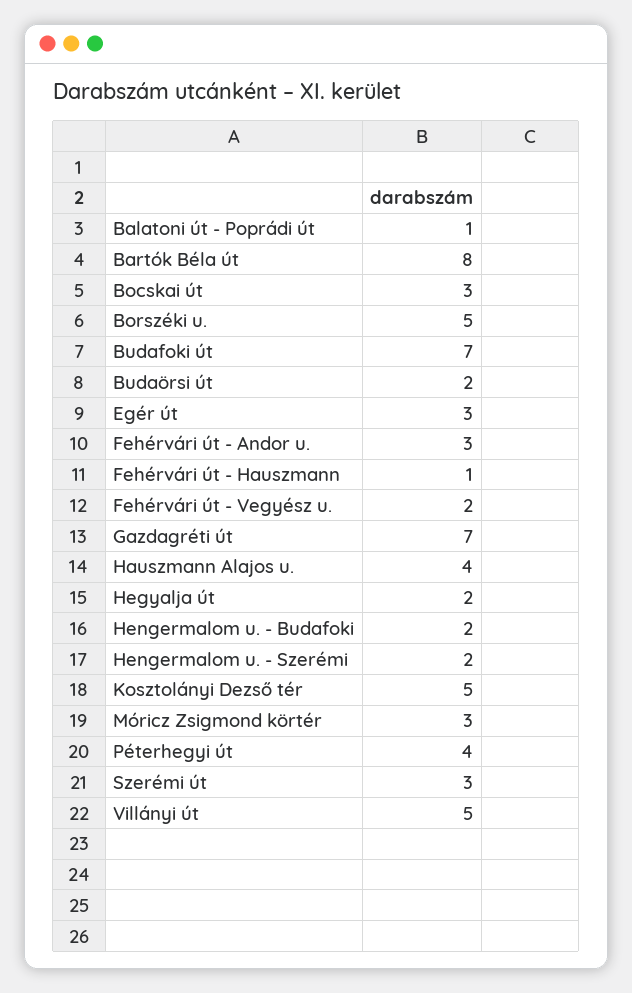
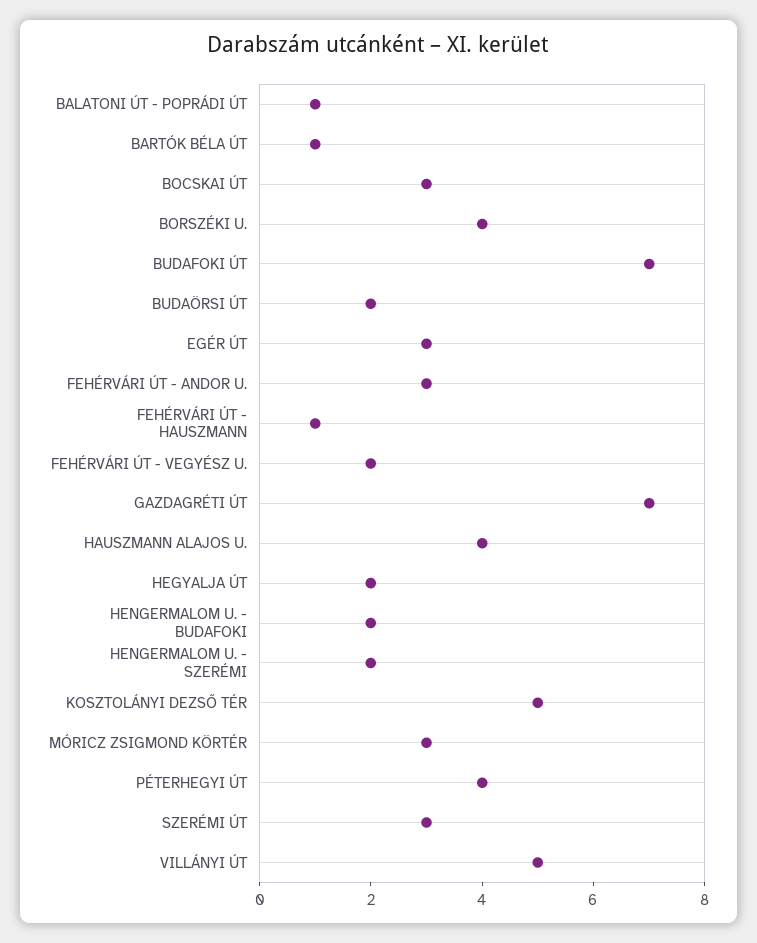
Bartók Béla út: 8 -> 1
Borszéki u.: 5 -> 4

